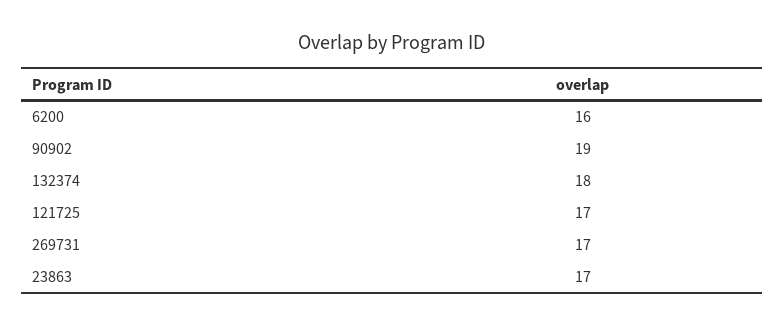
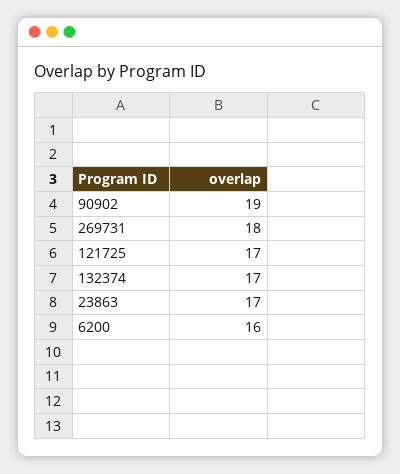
132374: 18 -> 17
269731: 17 -> 18

